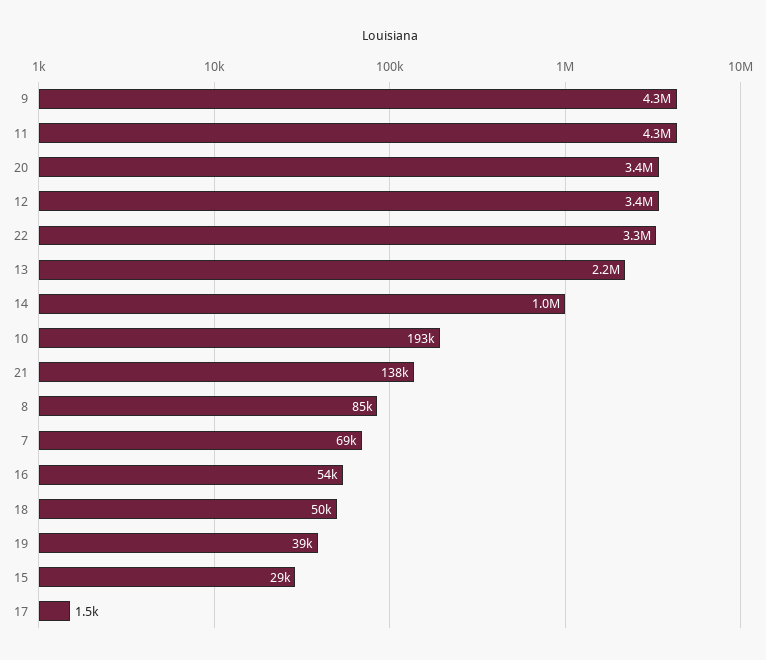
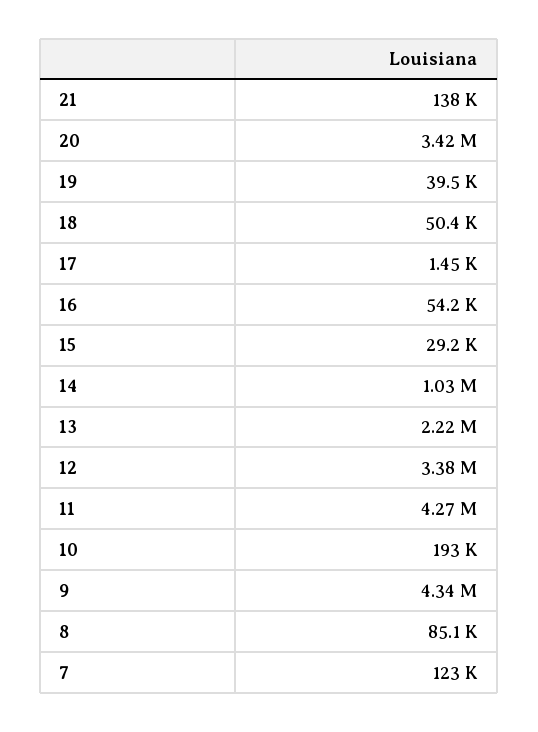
22: 3300000 -> none
7: 69000 -> 123000

